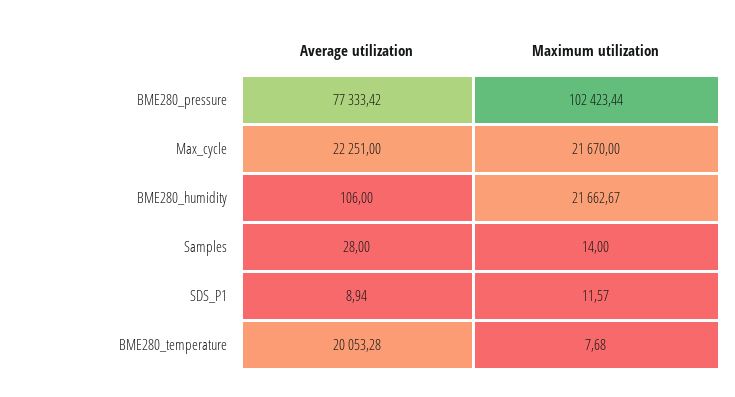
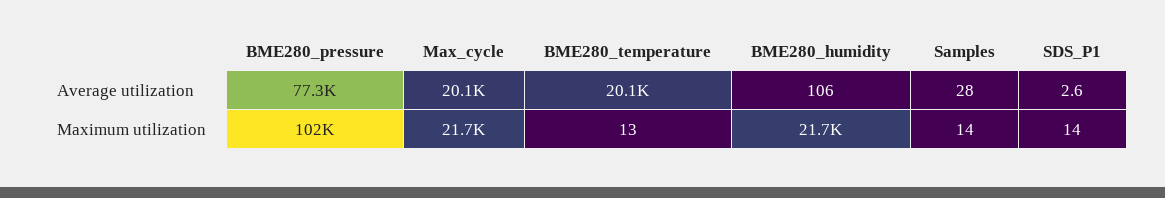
Average utilization, Max_cycle: 22251 -> 20100
Average utilization, SDS_P1: 8.94 -> 2.6
Maximum utilization, SDS_P1: 11.57 -> 14
Maximum utilization, BME280_temperature: 7.68 -> 13

